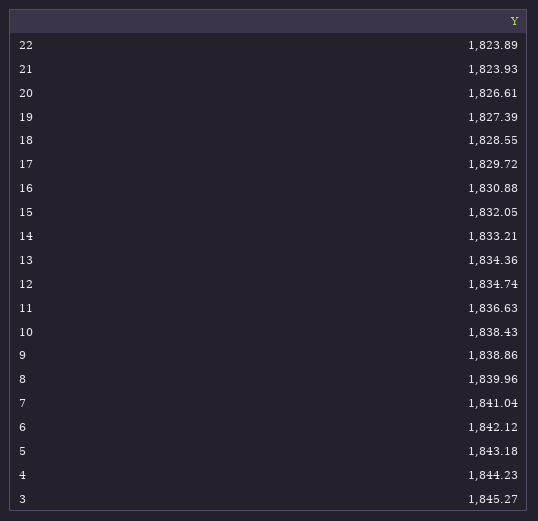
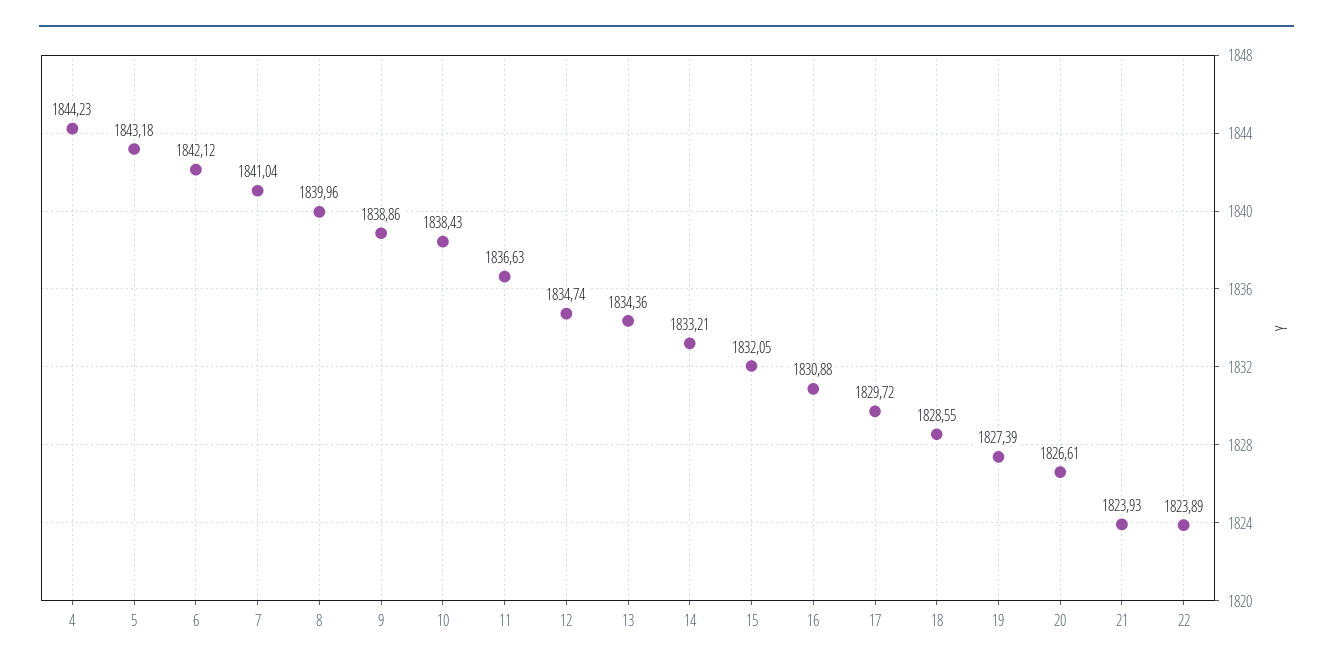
3: 1845.27 -> none

